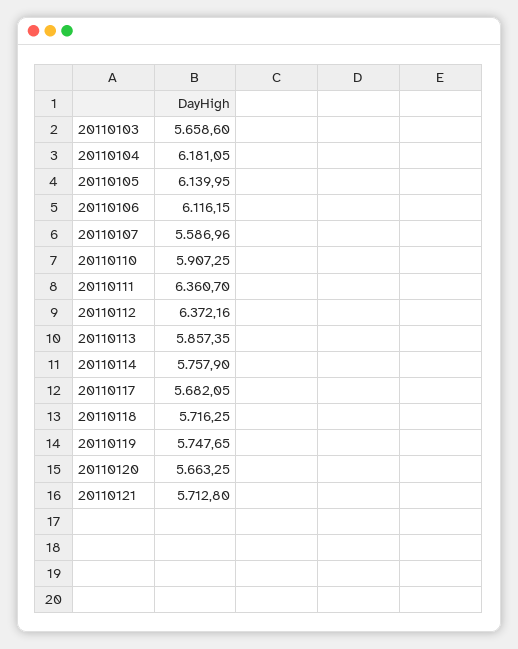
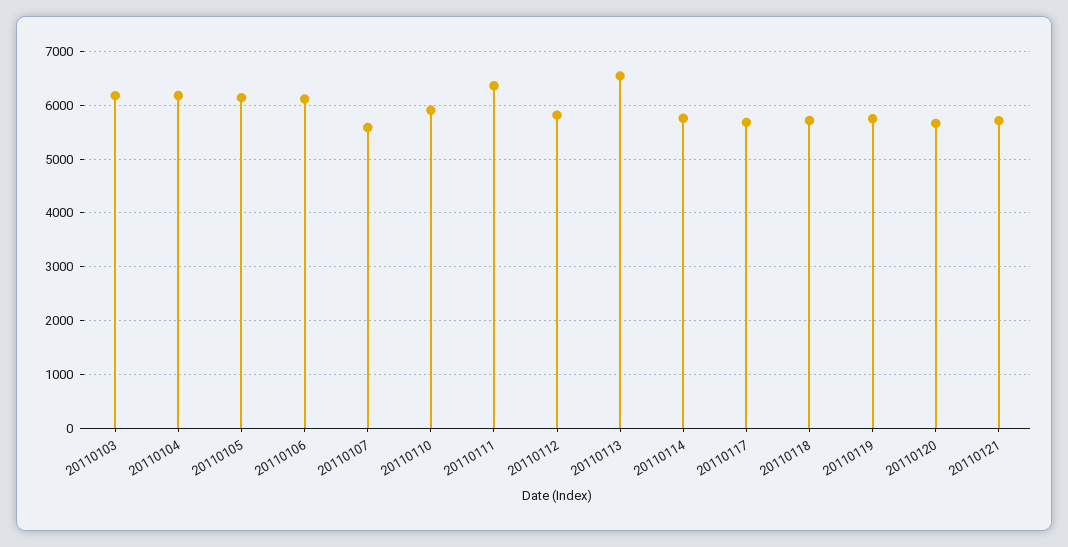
20110103: 5658.6 -> 6200
20110112: 6372.16 -> 5800
20110113: 5857.35 -> 6600

